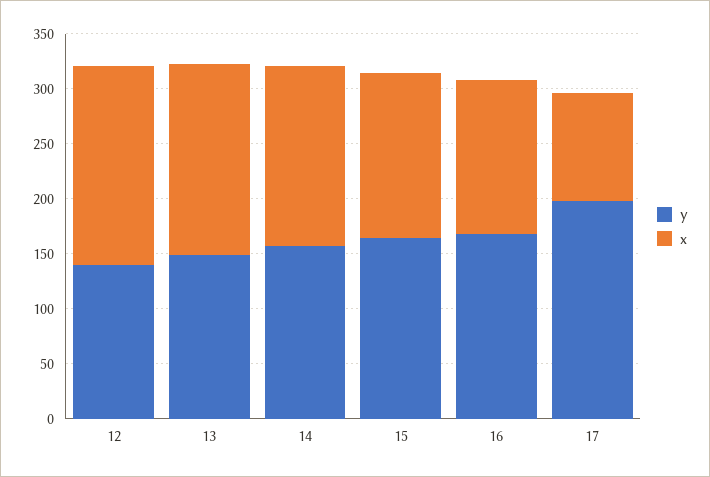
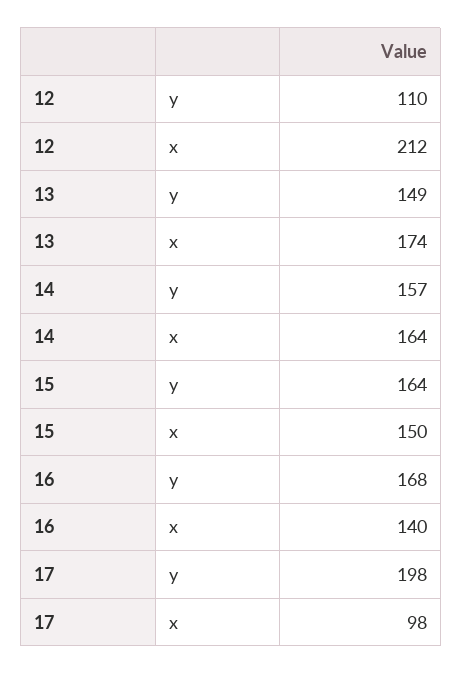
y, 12: 140 -> 110
x, 12: 180 -> 212

